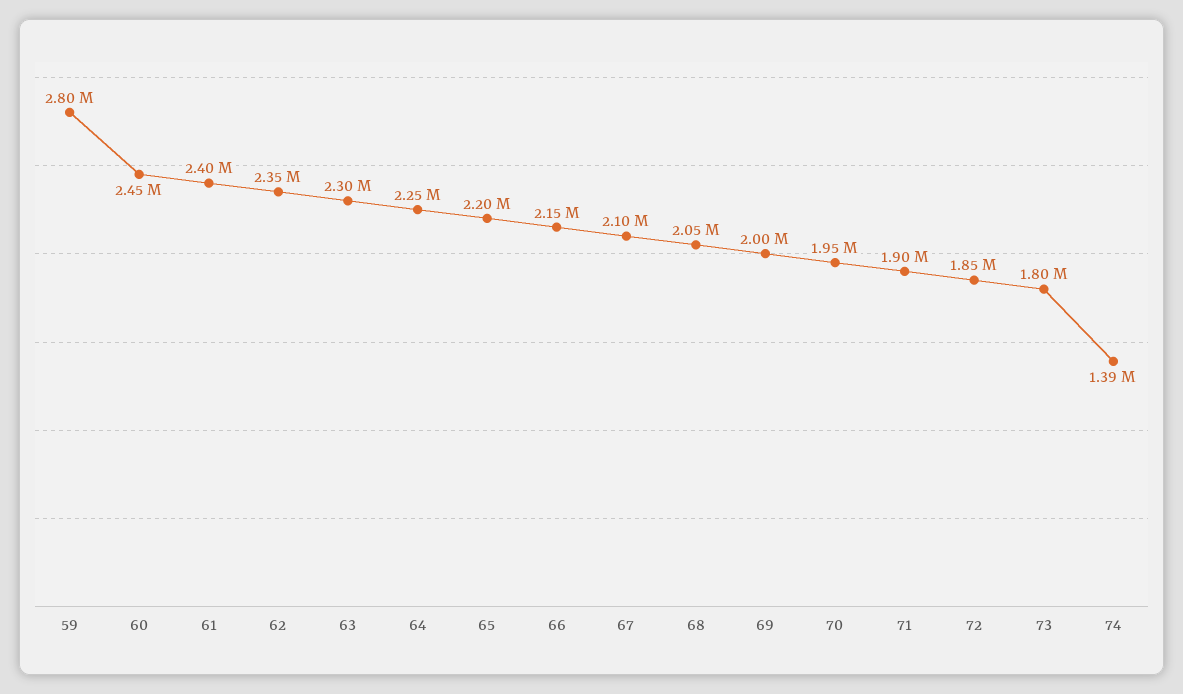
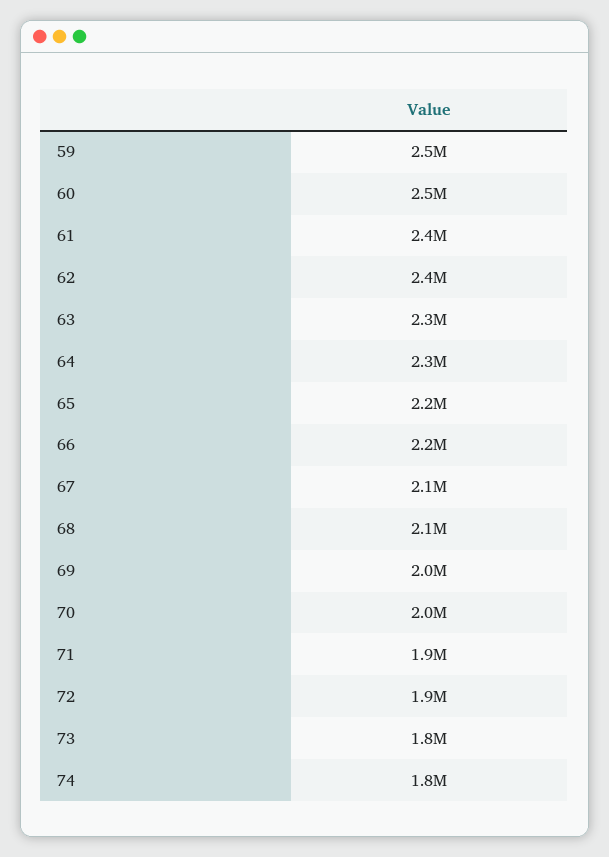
59: 2800000 -> 2500000
74: 1390000 -> 1800000

